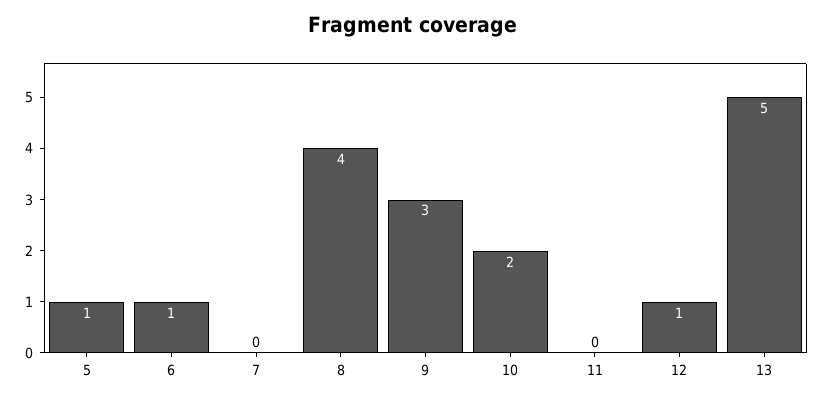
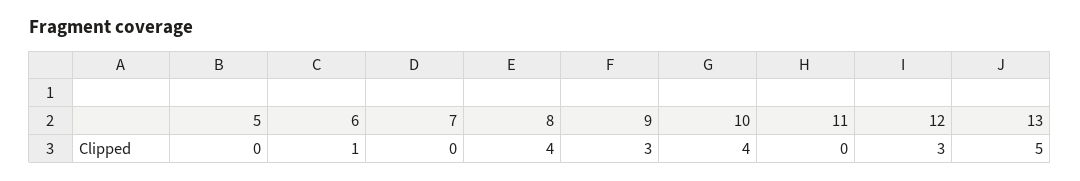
5: 1 -> 0
10: 2 -> 4
12: 1 -> 3

